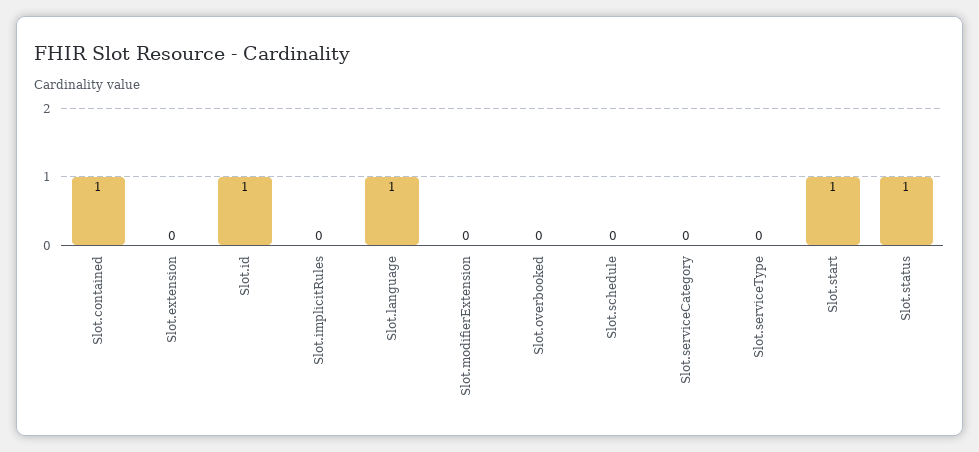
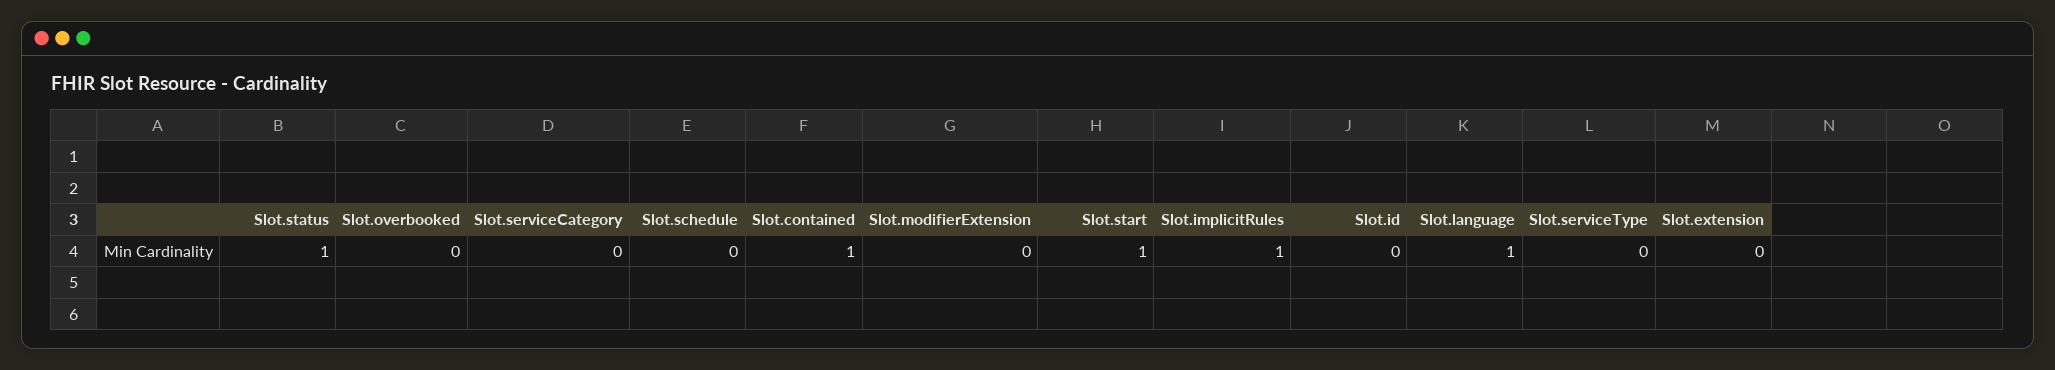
Slot.id: 1 -> 0
Slot.implicitRules: 0 -> 1

